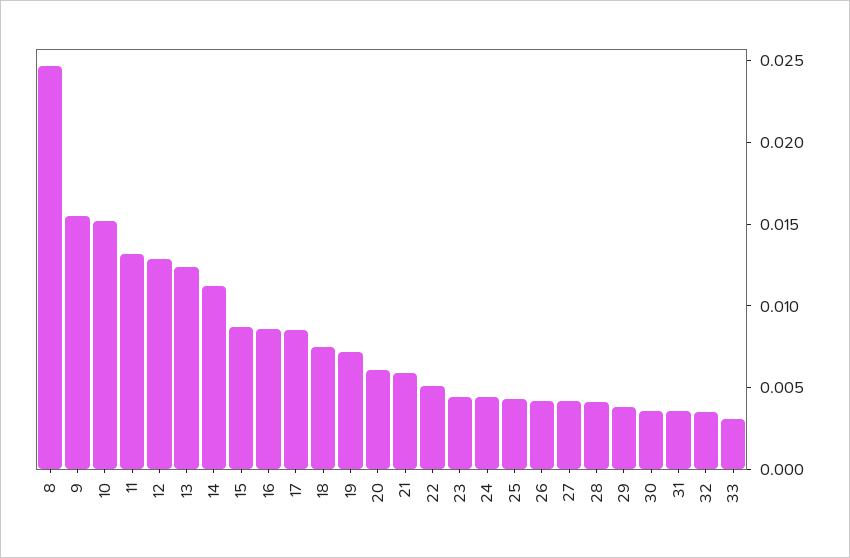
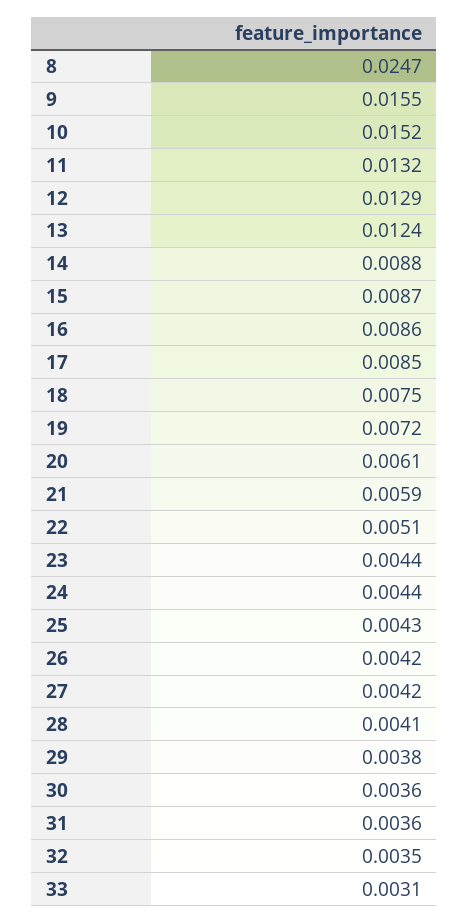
14: 0.011 -> 0.0088

